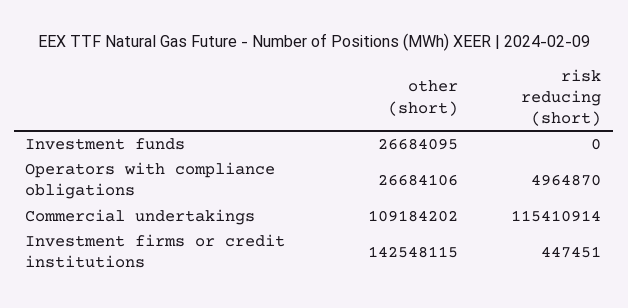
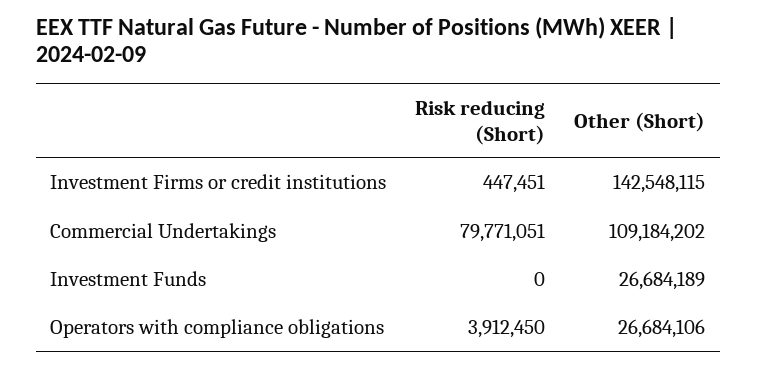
other (short), Investment funds: 26684095 -> 26684189
risk reducing (short), Operators with compliance obligations: 4964870 -> 3912450
risk reducing (short), Commercial undertakings: 115410914 -> 79771051

